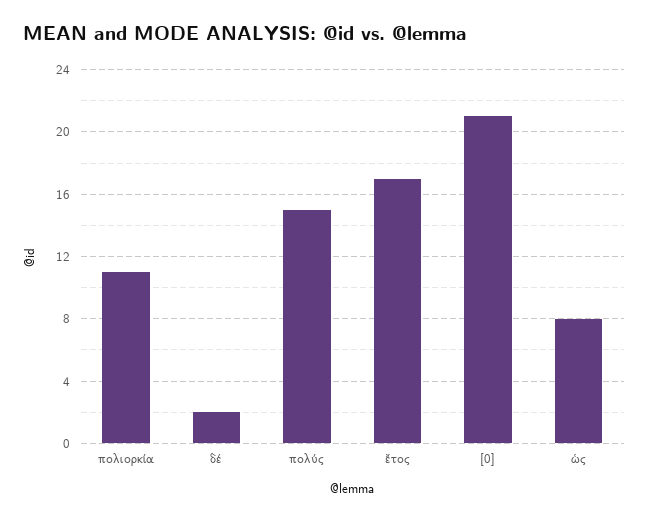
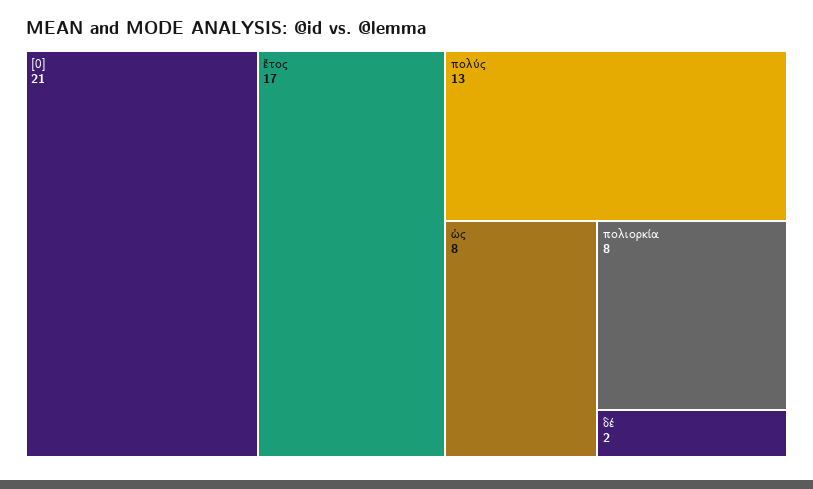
πολιορκία: 11 -> 8
πολύς: 15 -> 13

